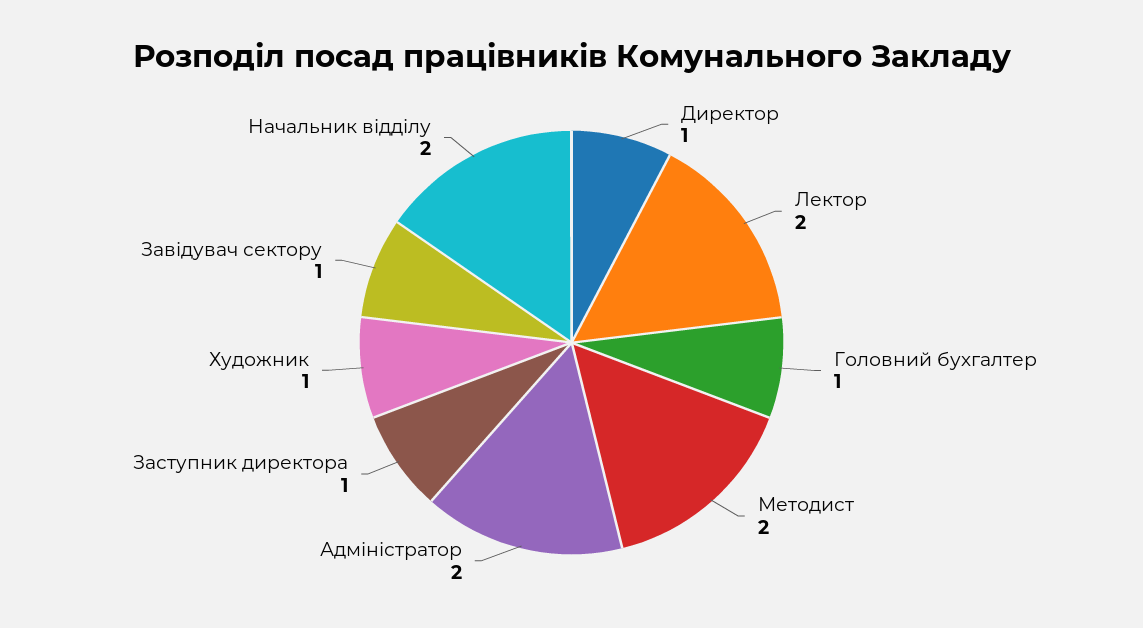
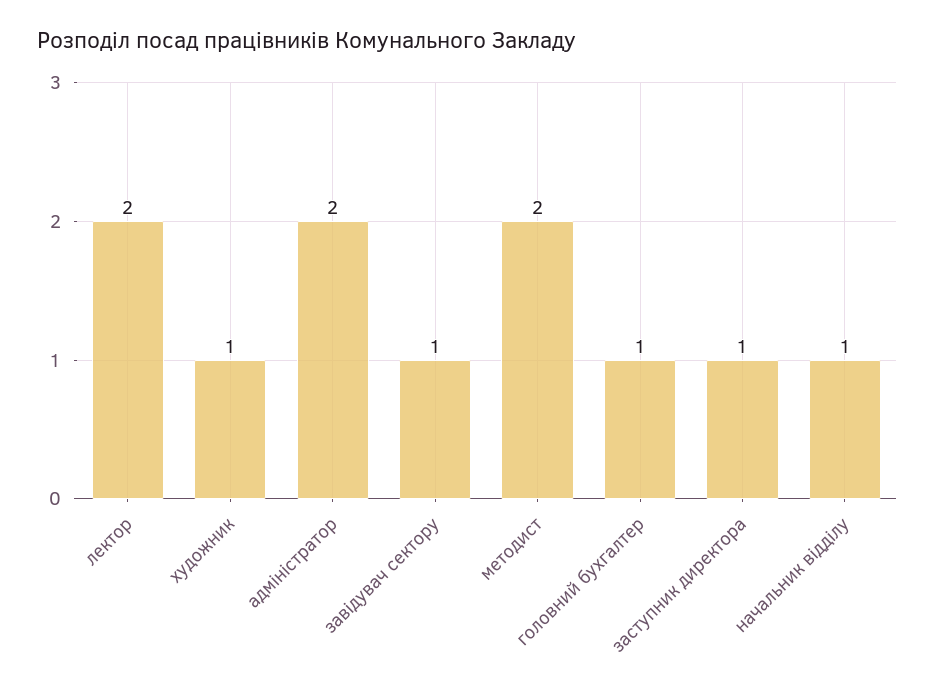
Директор: 1 -> none
Начальник відділу: 2 -> 1

